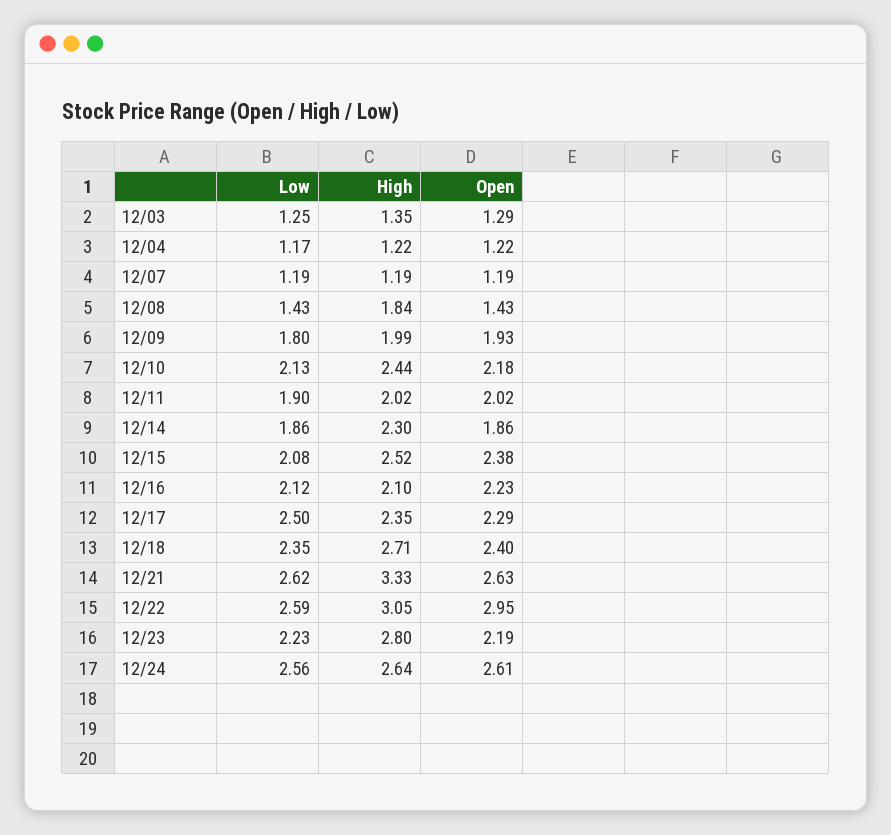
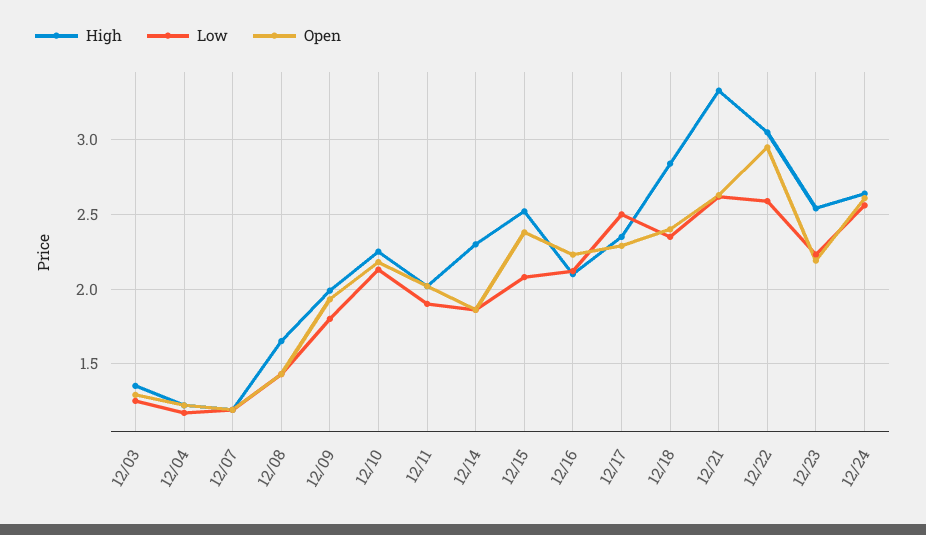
High, 12/08: 1.84 -> 1.65
High, 12/10: 2.44 -> 2.25
High, 12/18: 2.71 -> 2.85
High, 12/23: 2.8 -> 2.55

